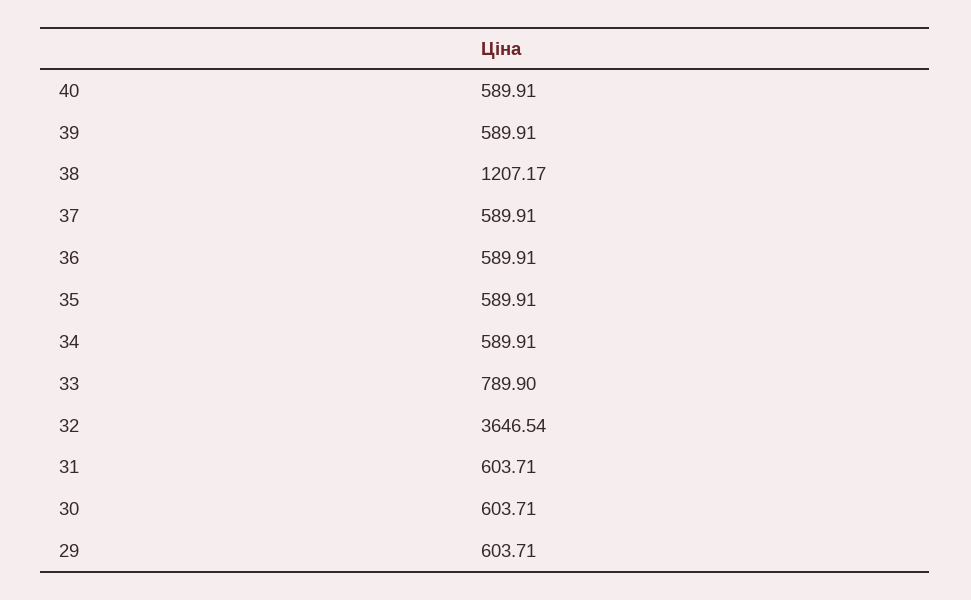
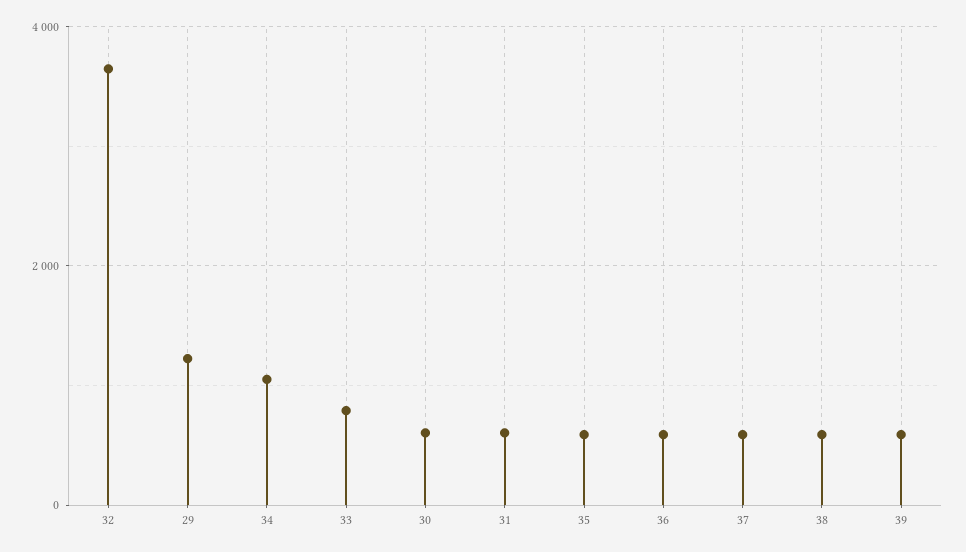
40: 589.91 -> none
38: 1207.17 -> 600
34: 589.91 -> 1000
29: 603.71 -> 1200

